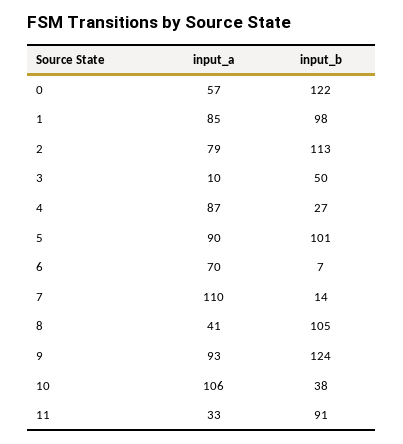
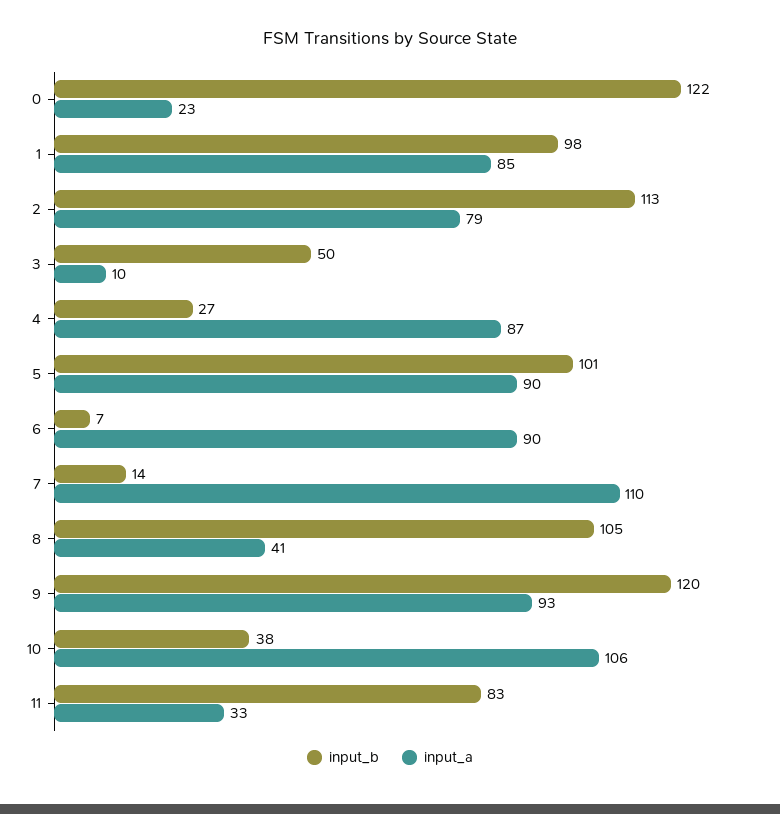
input_a, 0: 57 -> 23
input_a, 6: 70 -> 90
input_b, 9: 124 -> 120
input_b, 11: 91 -> 83

